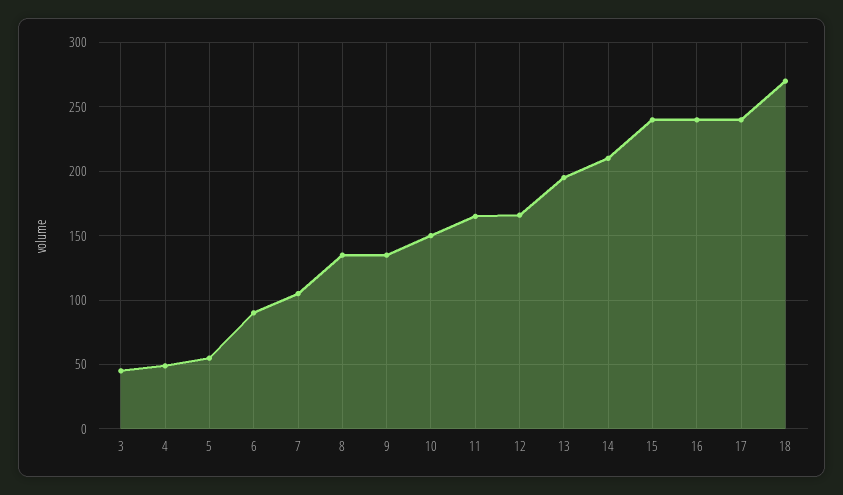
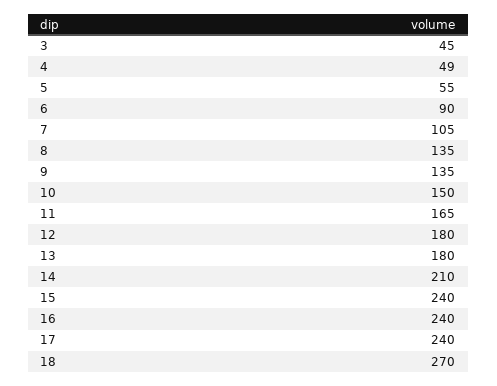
12: 165 -> 180
13: 195 -> 180

